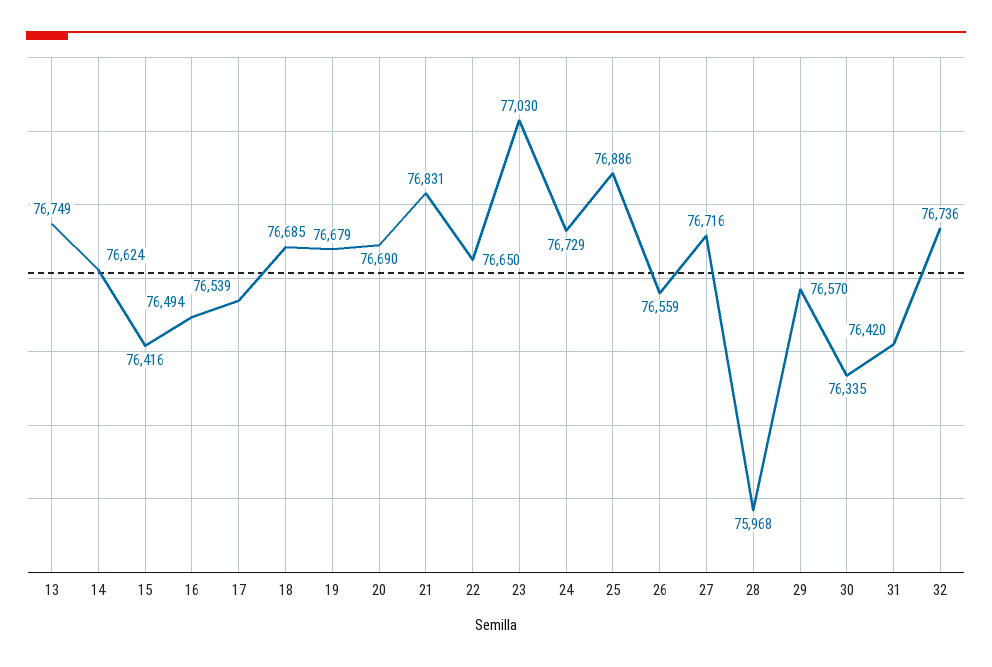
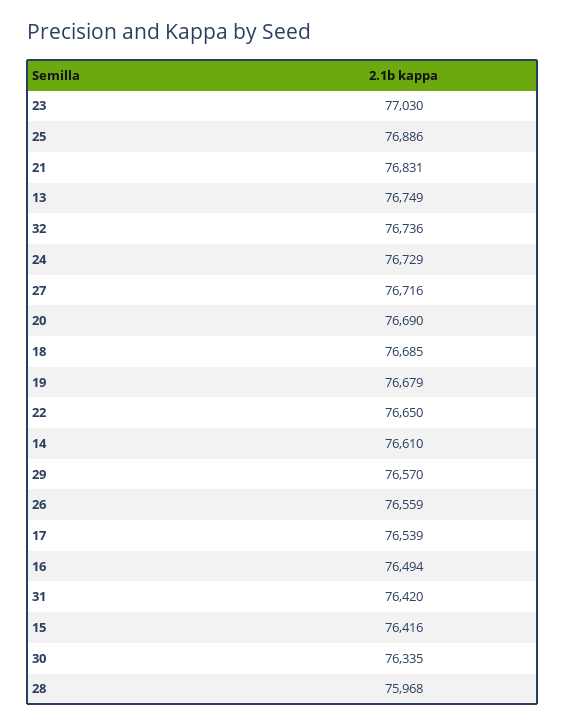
14: 76624 -> 76610

